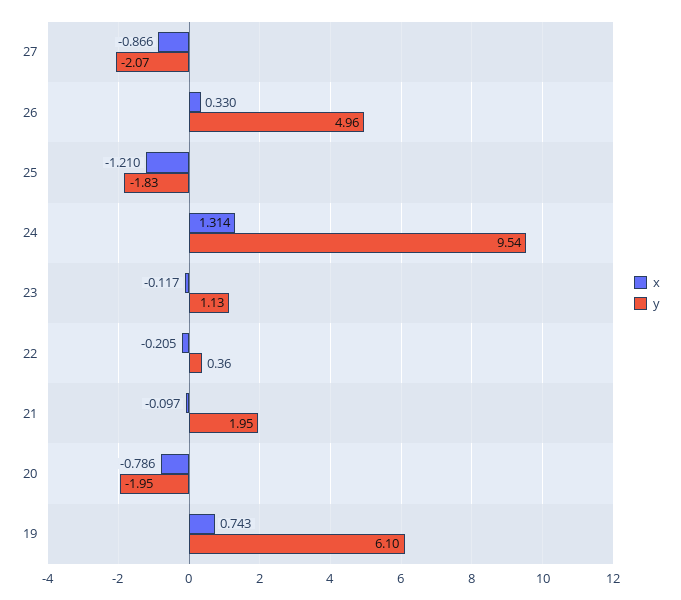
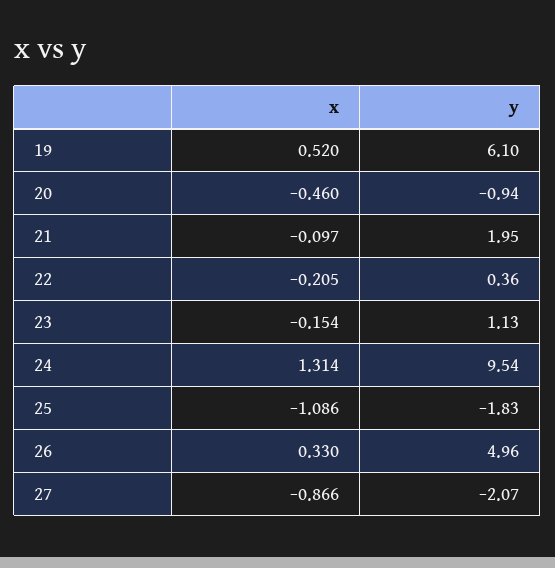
x, 25: -1.21 -> -1.086
x, 23: -0.117 -> -0.154
x, 20: -0.786 -> -0.46
y, 20: -1.95 -> -0.94
x, 19: 0.743 -> 0.52

